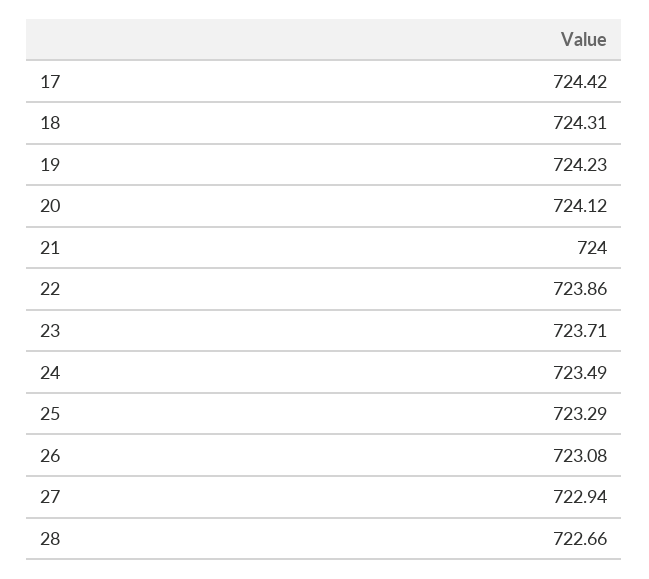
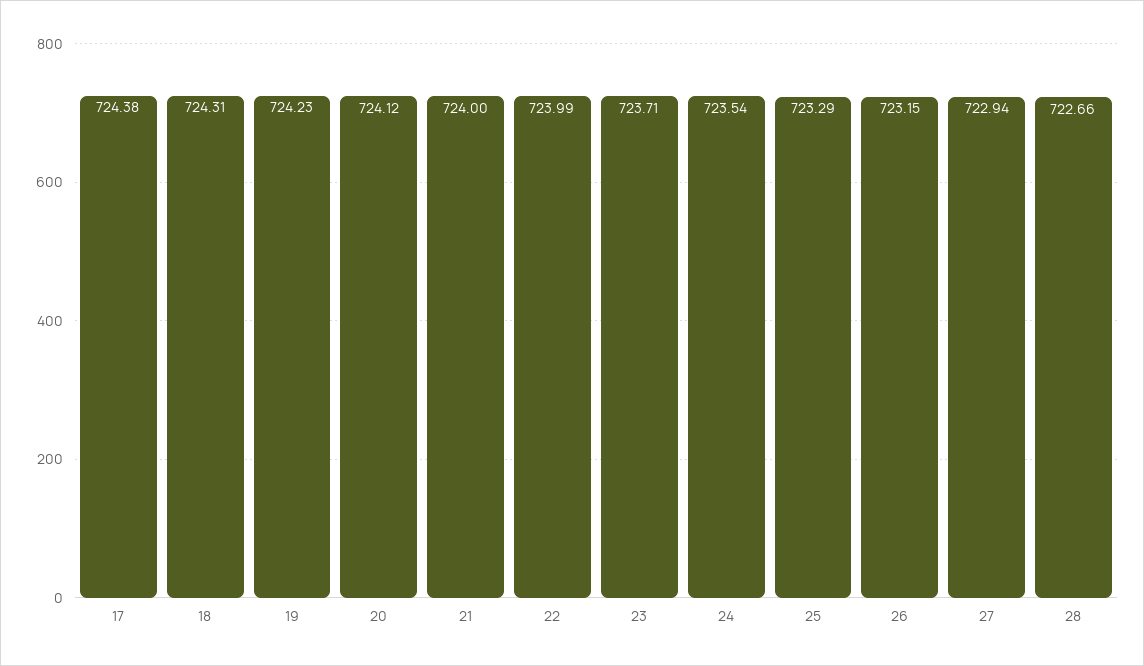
17: 724.42 -> 724.38
22: 723.86 -> 723.99
24: 723.49 -> 723.54
26: 723.08 -> 723.15

